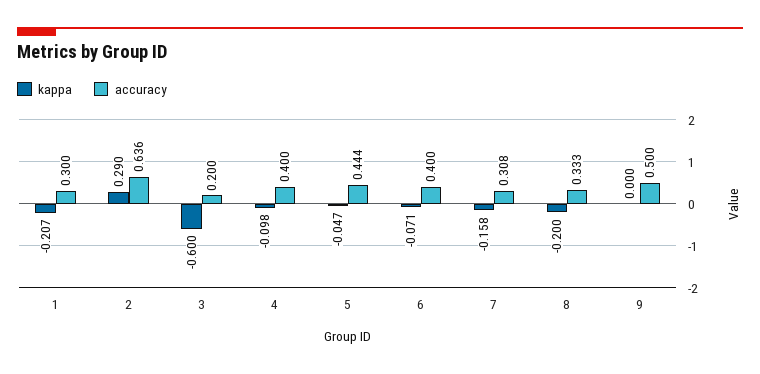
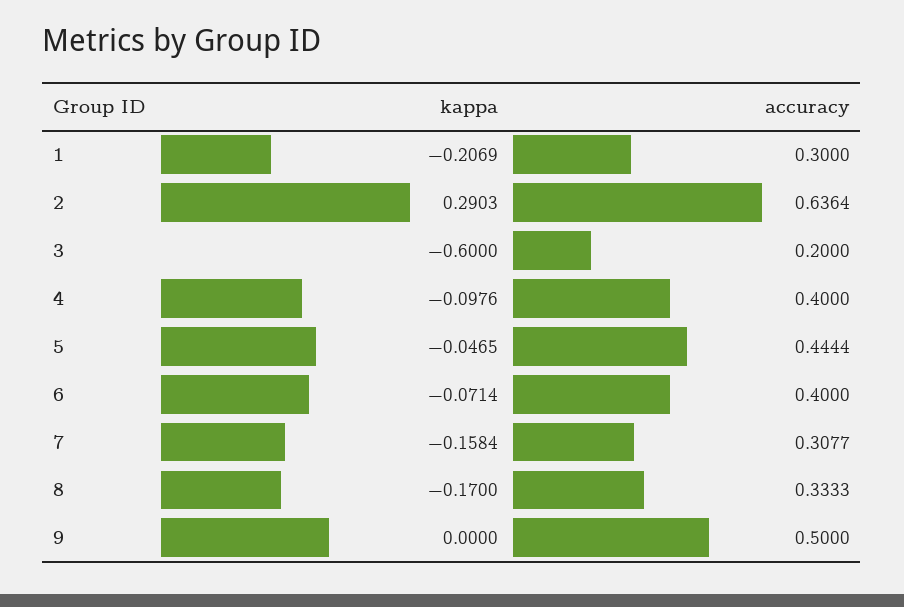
kappa, 8: -0.2 -> -0.17

